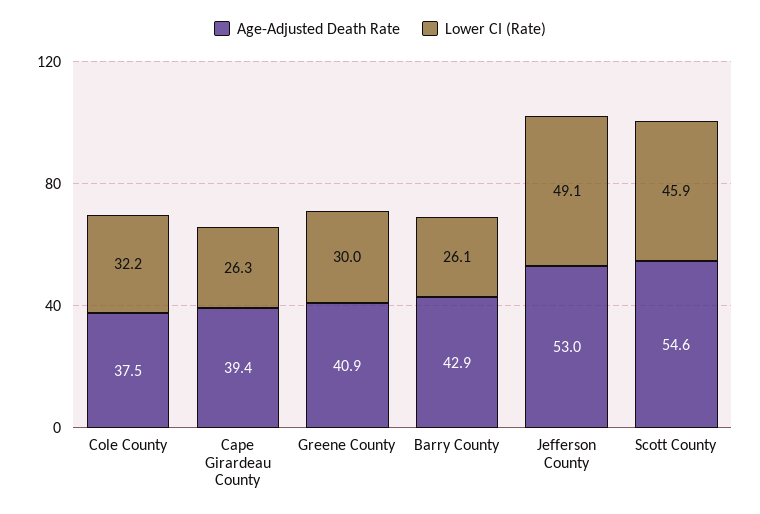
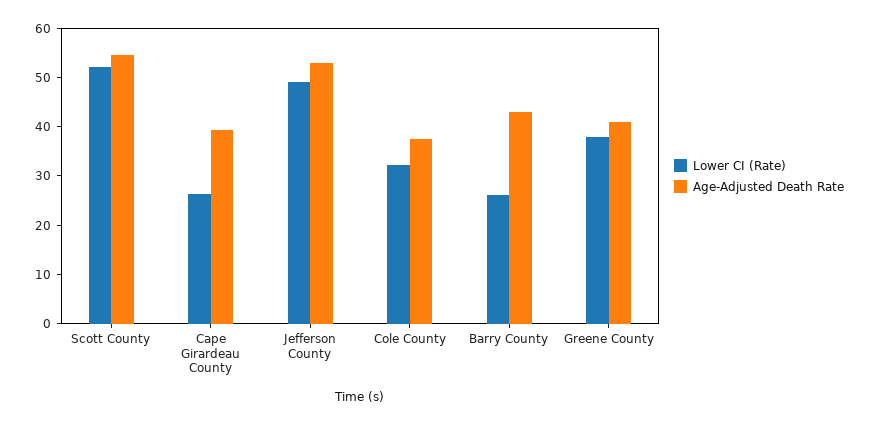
Lower CI (Rate), Greene County: 30 -> 38
Lower CI (Rate), Scott County: 45.9 -> 52

